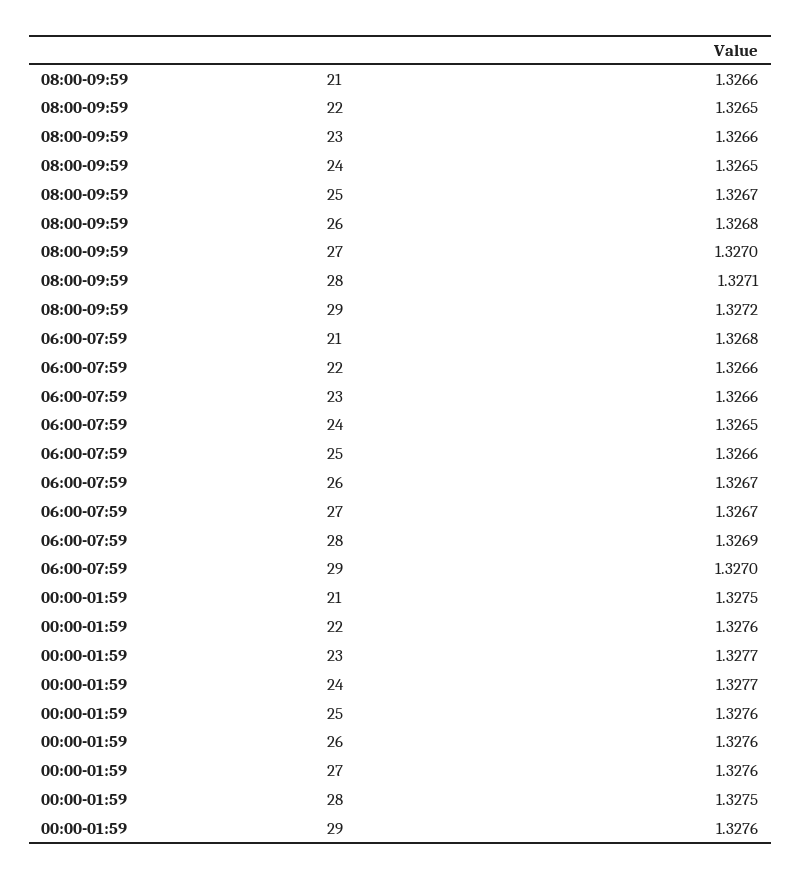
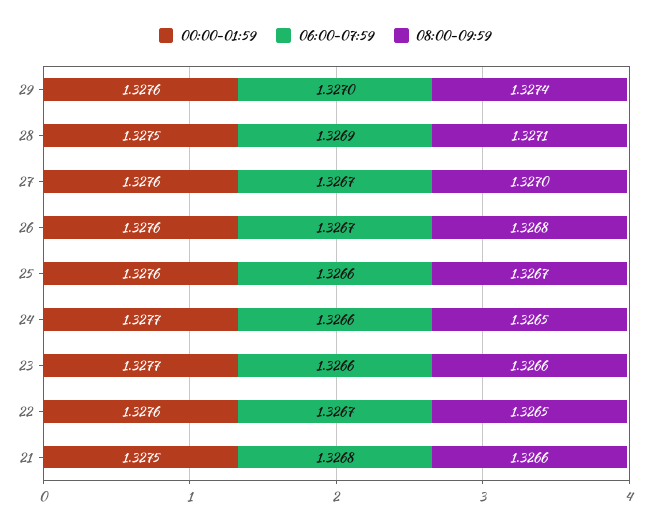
08:00-09:59, 29: 1.3272 -> 1.3274
06:00-07:59, 22: 1.3266 -> 1.3267
06:00-07:59, 24: 1.3265 -> 1.3266

